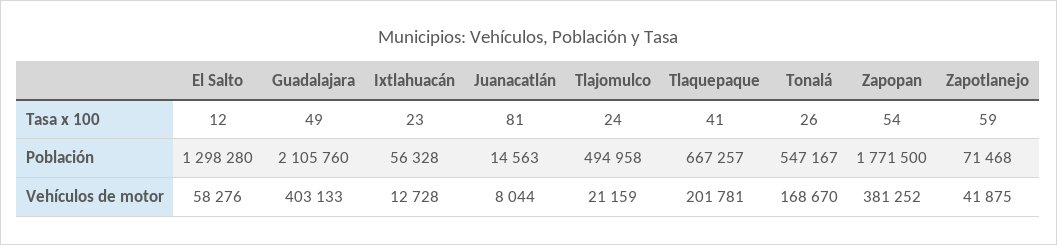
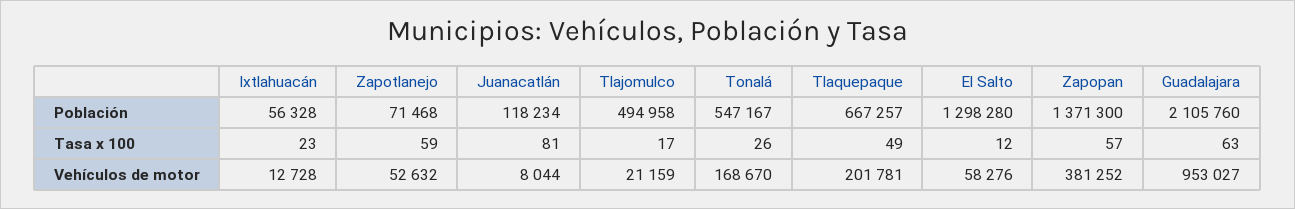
Guadalajara, Tasa x 100: 49 -> 63
Tlajomulco, Tasa x 100: 24 -> 17
Tlaquepaque, Tasa x 100: 41 -> 49
Zapopan, Tasa x 100: 54 -> 57
Juanacatlán, Población: 14563 -> 118234
Zapopan, Población: 1771500 -> 1371300
Guadalajara, Vehículos de motor: 403133 -> 953027
Zapotlanejo, Vehículos de motor: 41875 -> 52632

